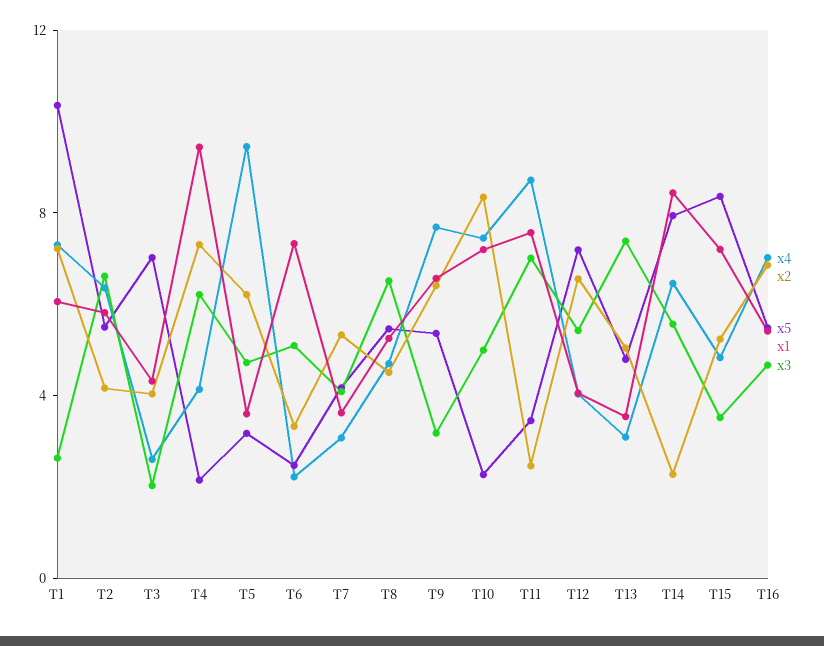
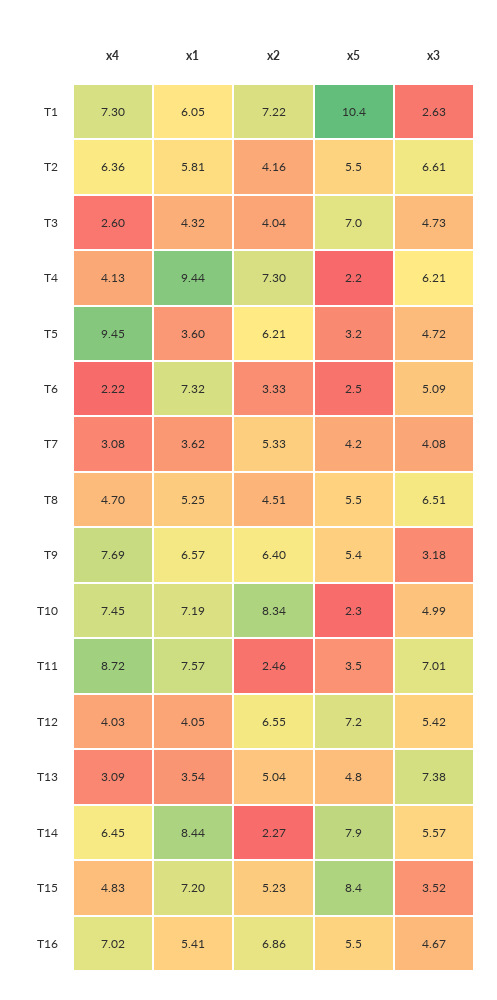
x3, T3: 2 -> 4.73

